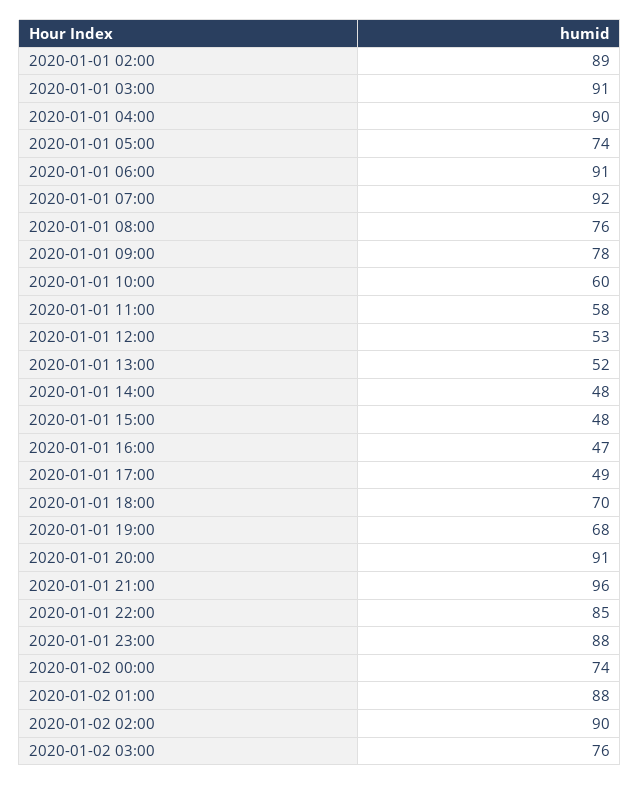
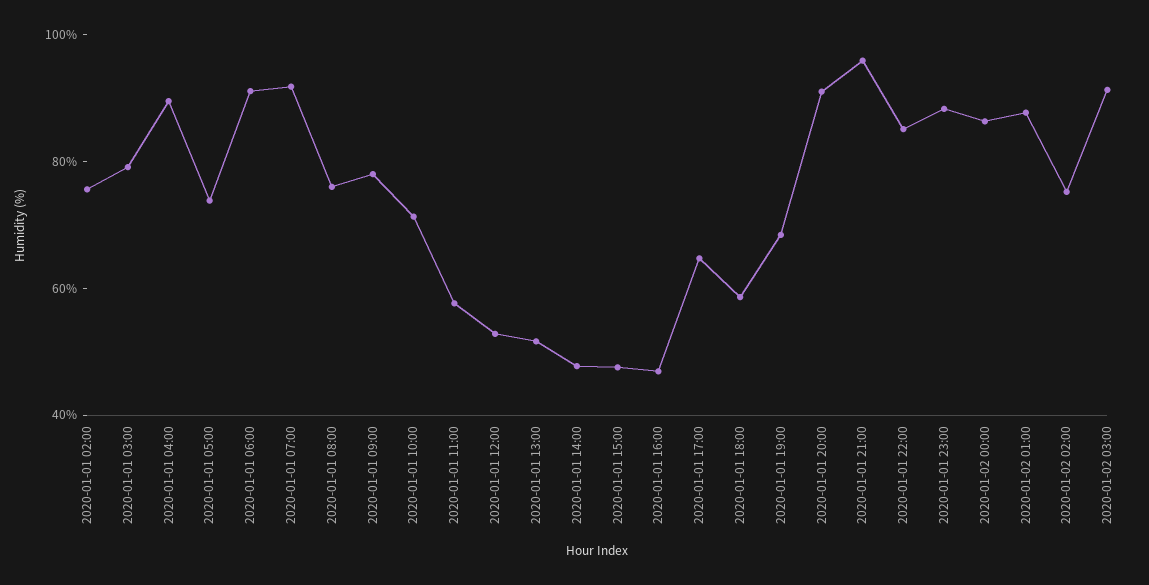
2020-01-01 02:00: 89 -> 75
2020-01-01 03:00: 91 -> 80
2020-01-01 10:00: 60 -> 70
2020-01-01 17:00: 49 -> 65
2020-01-01 18:00: 70 -> 60
2020-01-02 00:00: 74 -> 85
2020-01-02 02:00: 90 -> 75
2020-01-02 03:00: 76 -> 90

